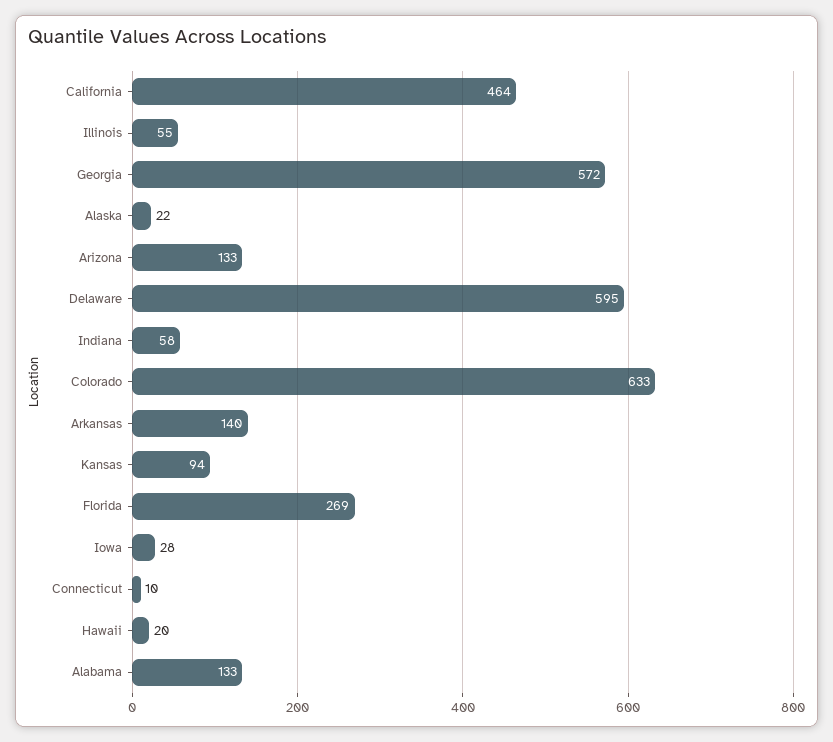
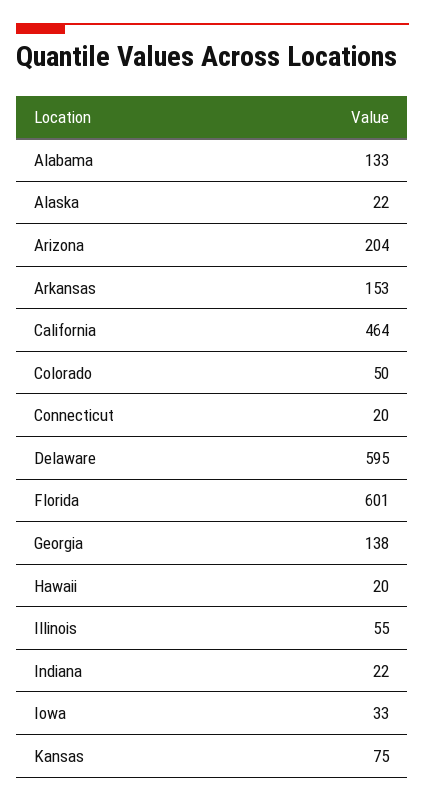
Georgia: 572 -> 138
Arizona: 133 -> 204
Indiana: 58 -> 22
Colorado: 633 -> 50
Arkansas: 140 -> 153
Kansas: 94 -> 75
Florida: 269 -> 601
Iowa: 28 -> 33
Connecticut: 10 -> 20

